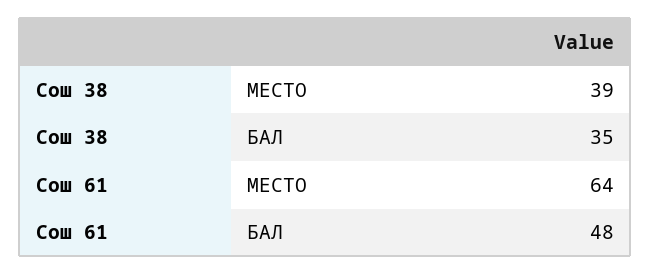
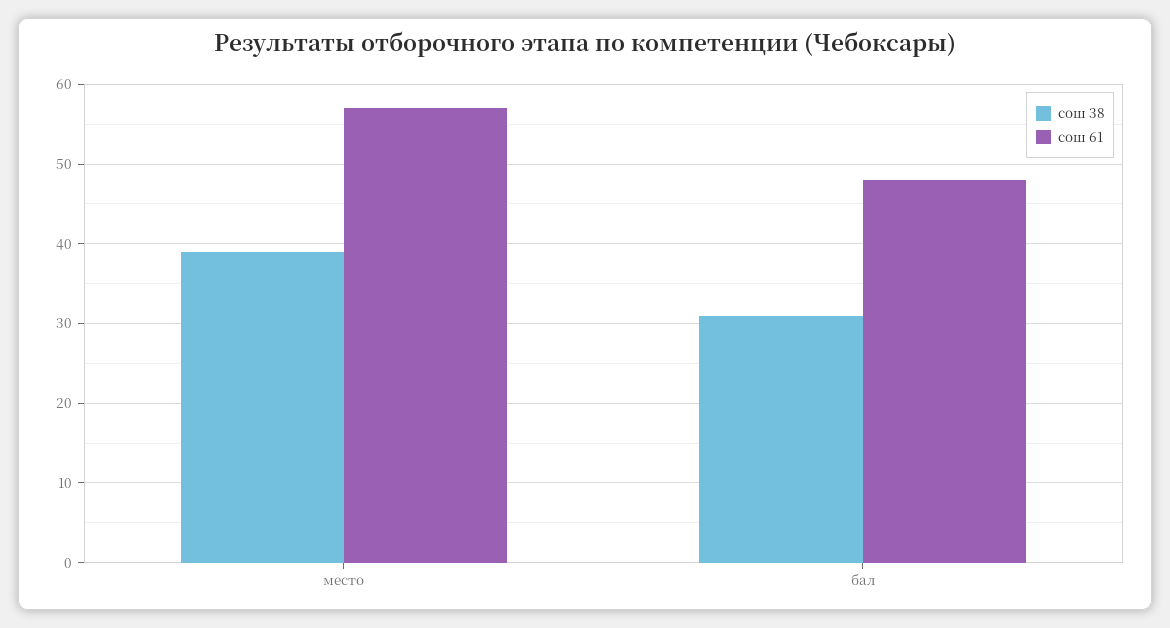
Сош 38, БАЛ: 35 -> 31
Сош 61, МЕСТО: 64 -> 57

